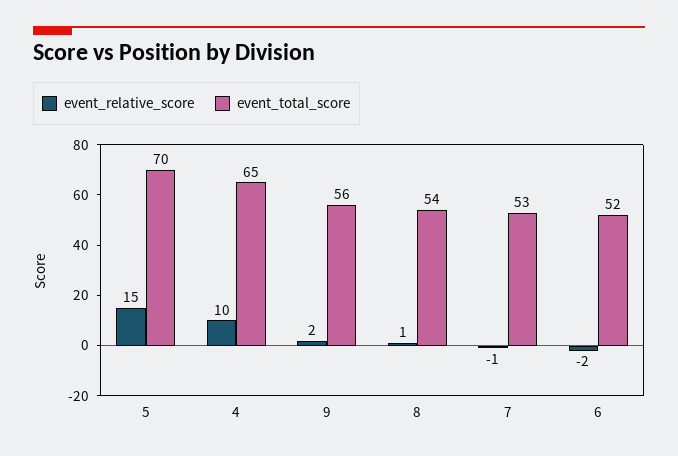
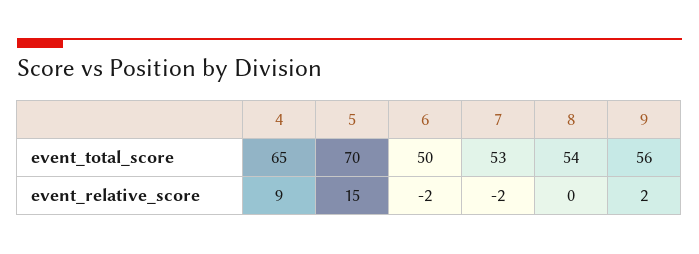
event_relative_score, 4: 10 -> 9
event_relative_score, 8: 1 -> 0
event_relative_score, 7: -1 -> -2
event_total_score, 6: 52 -> 50

